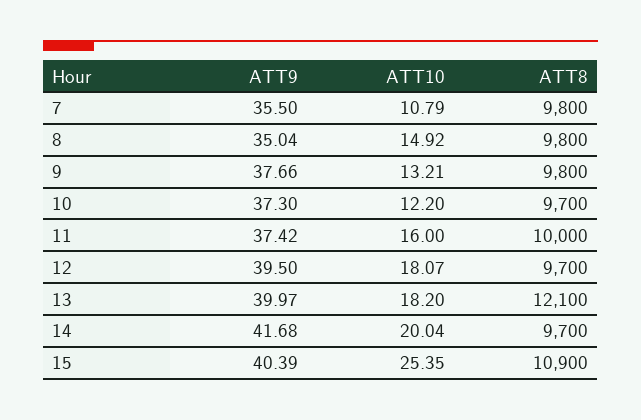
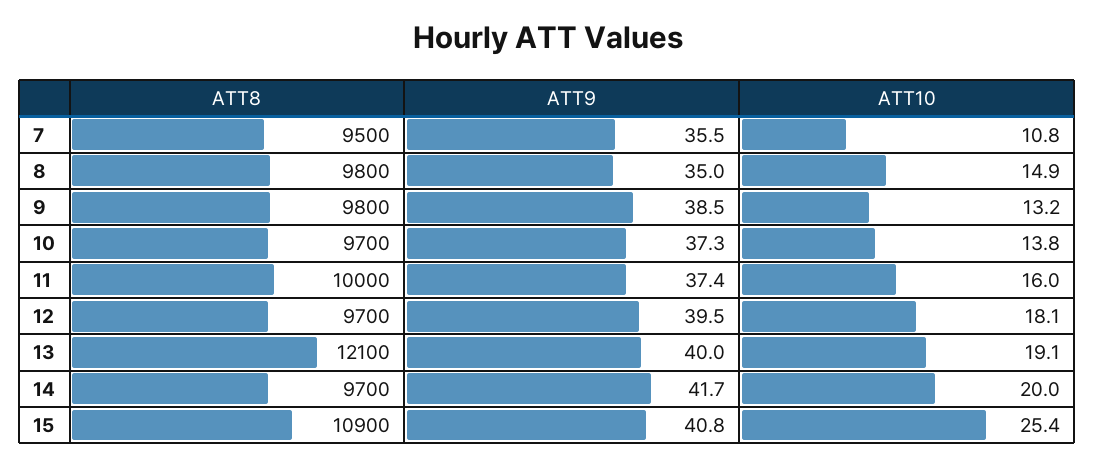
ATT8, 7: 9800 -> 9500
ATT9, 9: 37.66 -> 38.5
ATT10, 10: 12.2 -> 13.8
ATT10, 13: 18.2 -> 19.1
ATT9, 15: 40.39 -> 40.8

